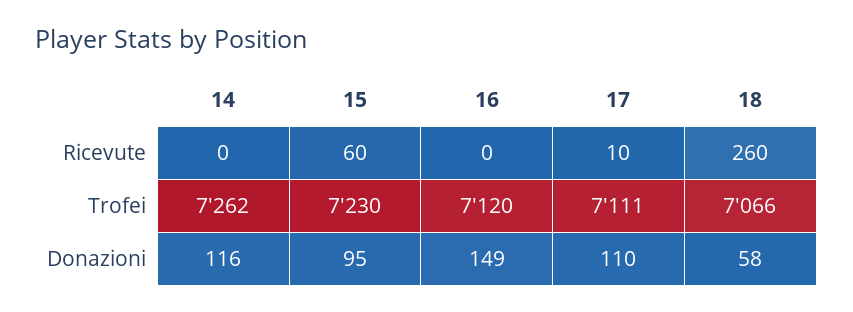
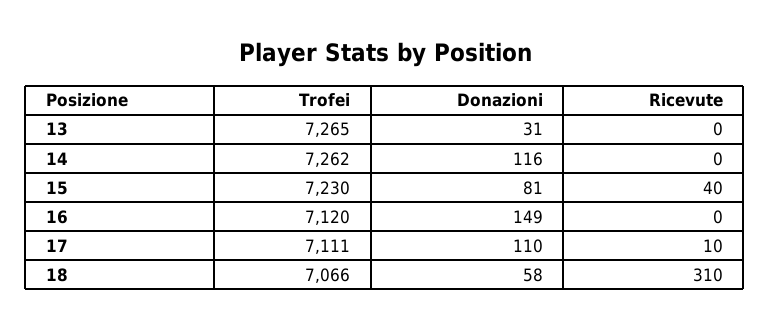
15, Ricevute: 60 -> 40
18, Ricevute: 260 -> 310
15, Donazioni: 95 -> 81
13, Trofei: none -> 7265
13, Donazioni: none -> 31
13, Ricevute: none -> 0

